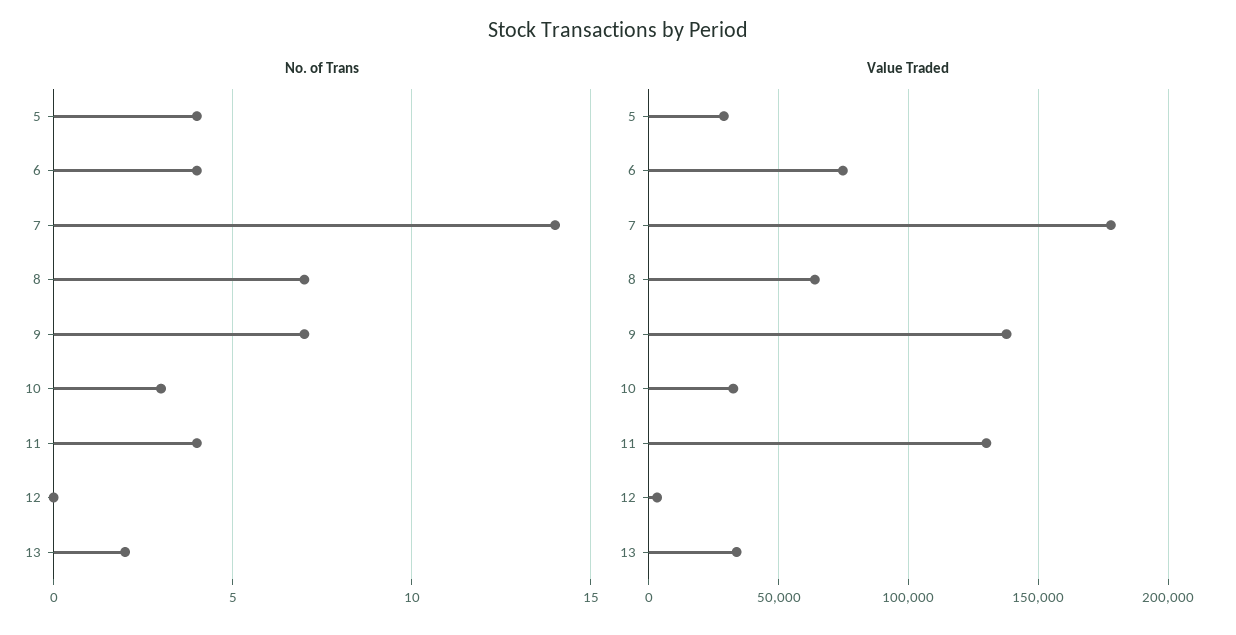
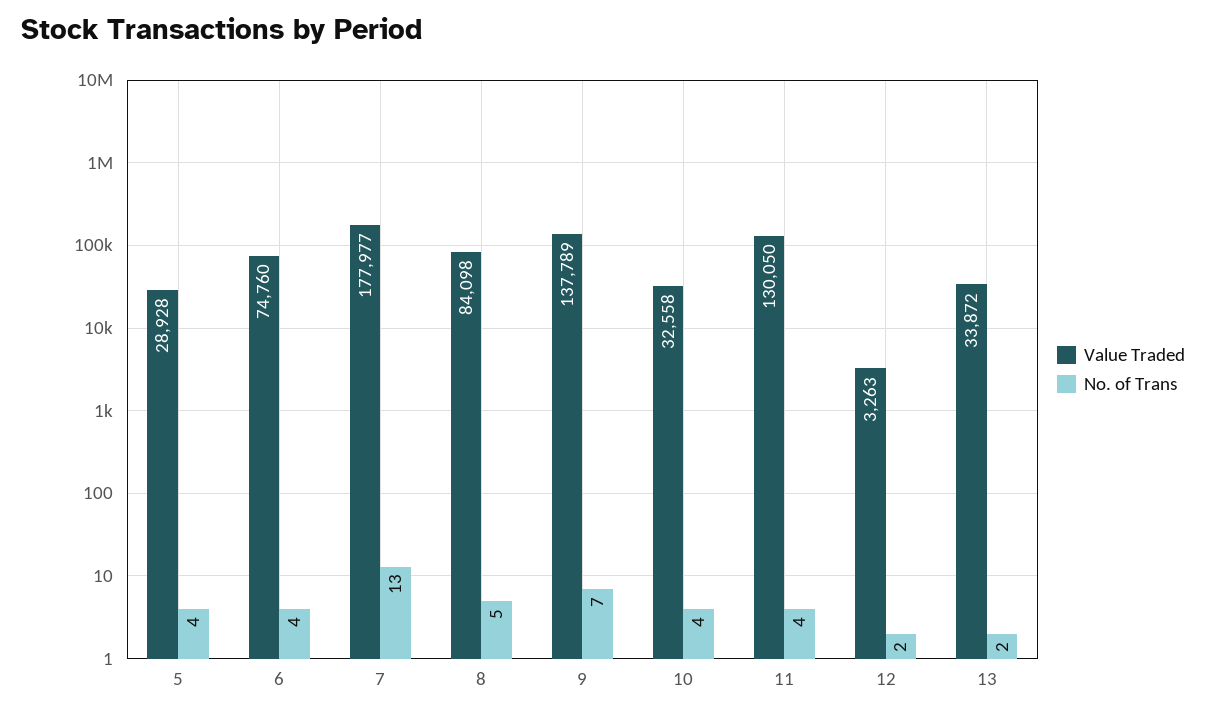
No. of Trans, 7: 14 -> 13
No. of Trans, 8: 7 -> 5
No. of Trans, 10: 3 -> 4
No. of Trans, 12: 0 -> 2
Value Traded, 8: 65000 -> 84098

